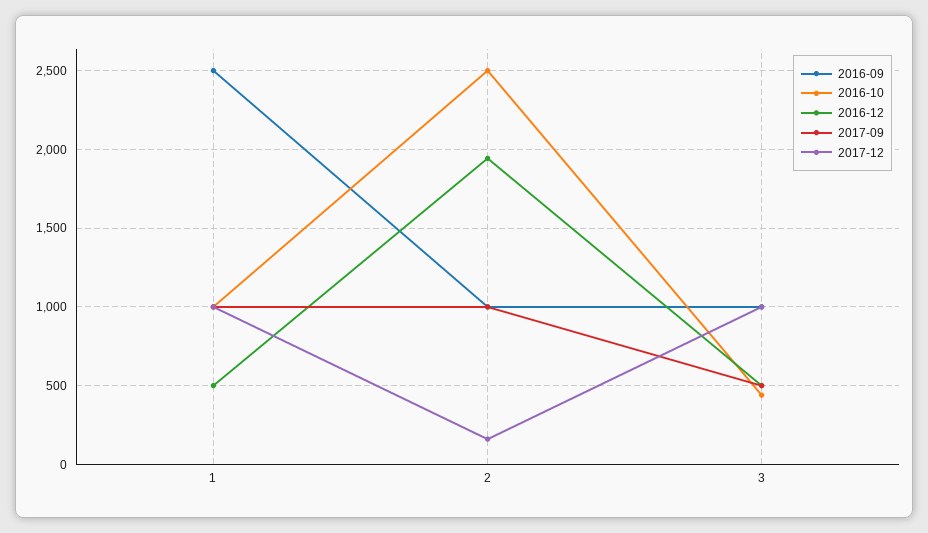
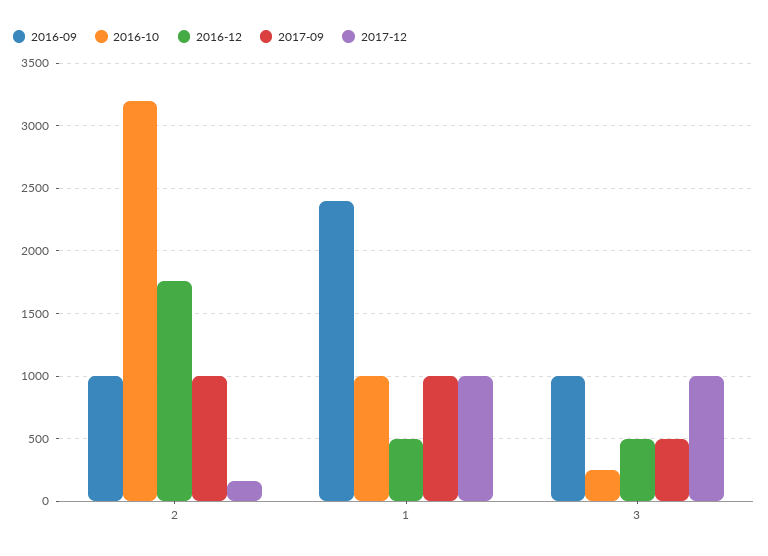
2016-09, 1: 2500 -> 2400
2016-10, 2: 2500 -> 3200
2016-12, 2: 1950 -> 1750
2016-10, 3: 450 -> 250

